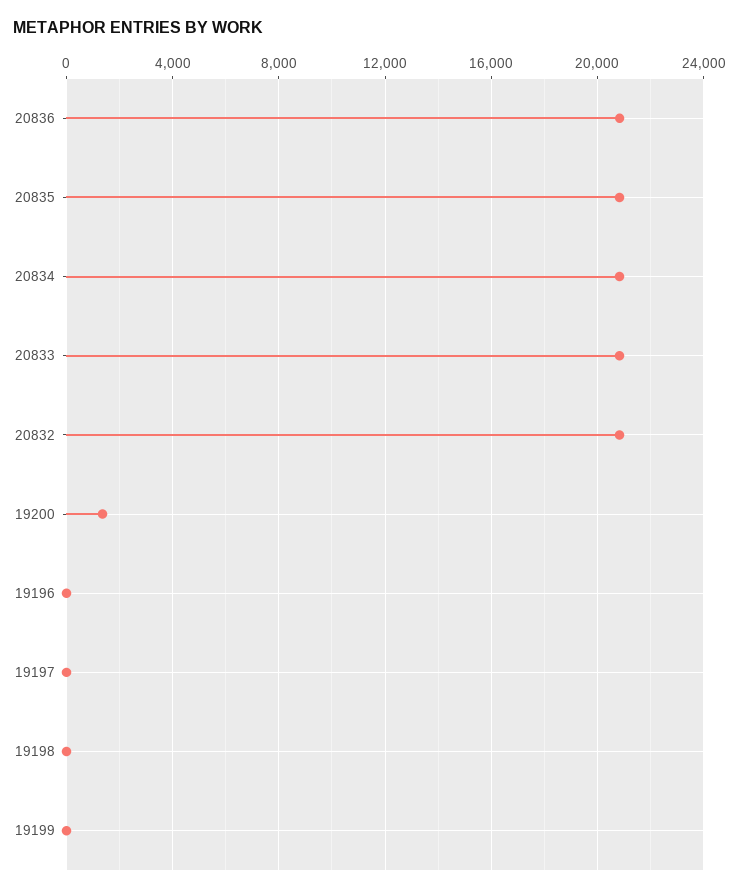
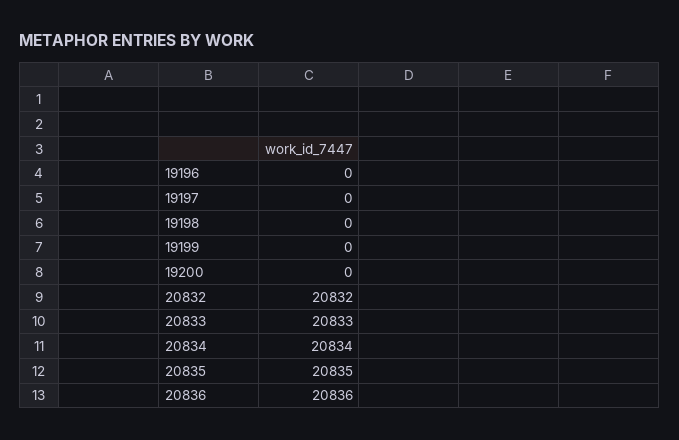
19200: 1500 -> 0

